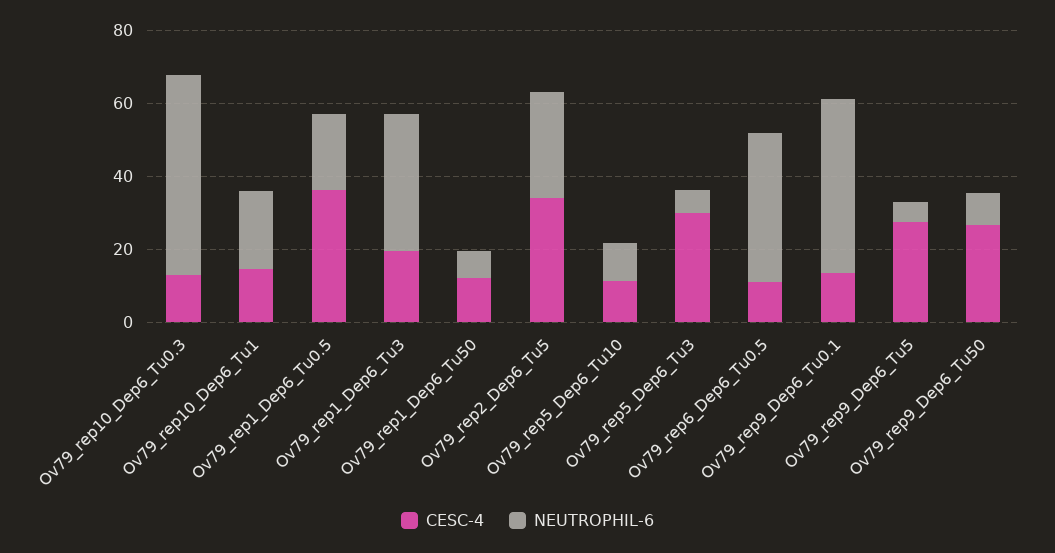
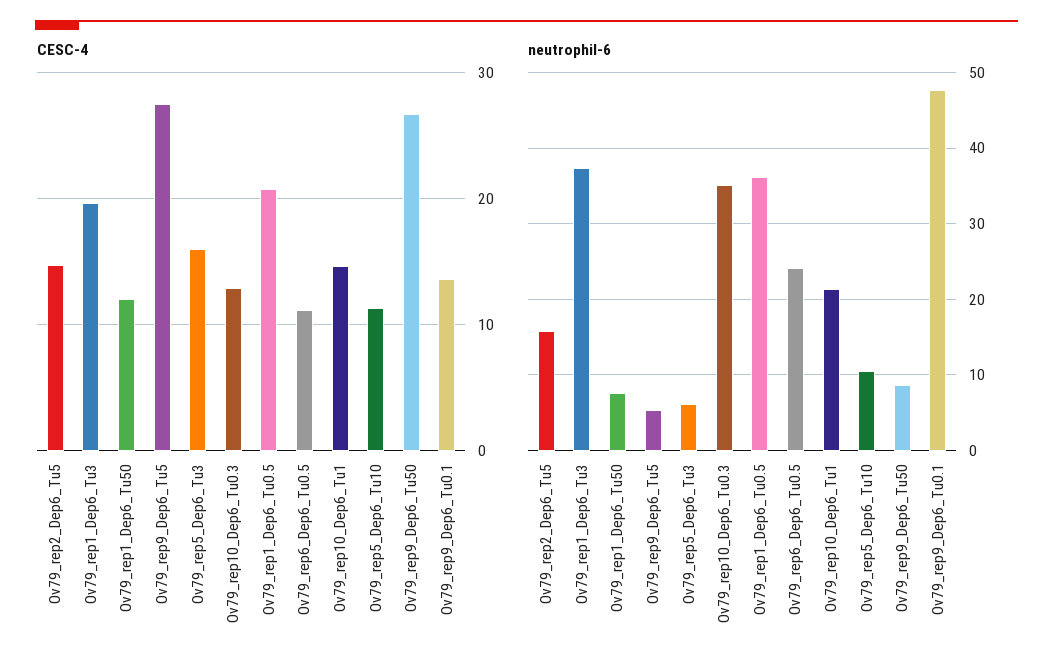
NEUTROPHIL-6, Ov79_rep10_Dep6_Tu0.3: 55 -> 35
CESC-4, Ov79_rep1_Dep6_Tu0.5: 35 -> 21
NEUTROPHIL-6, Ov79_rep1_Dep6_Tu0.5: 20 -> 36
CESC-4, Ov79_rep2_Dep6_Tu5: 35 -> 15
NEUTROPHIL-6, Ov79_rep2_Dep6_Tu5: 30 -> 16
CESC-4, Ov79_rep5_Dep6_Tu3: 30 -> 16
NEUTROPHIL-6, Ov79_rep6_Dep6_Tu0.5: 40 -> 24

